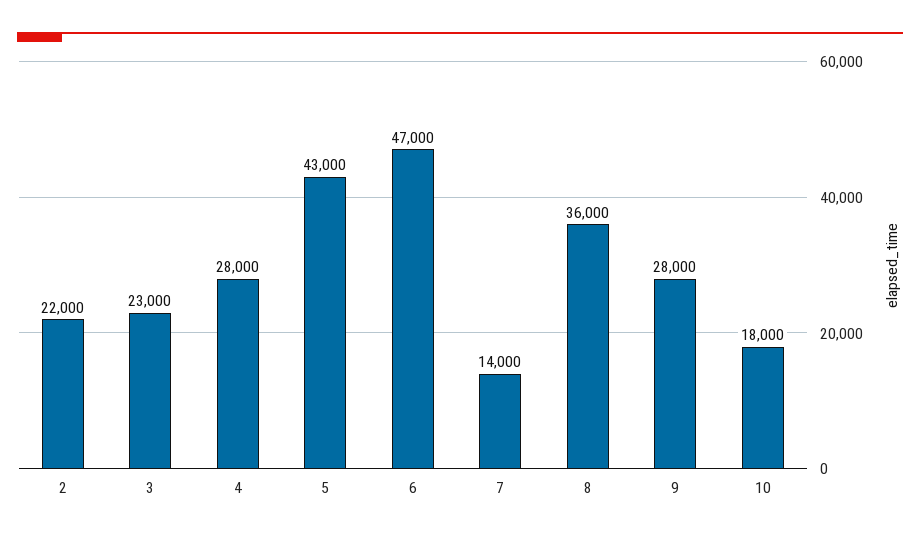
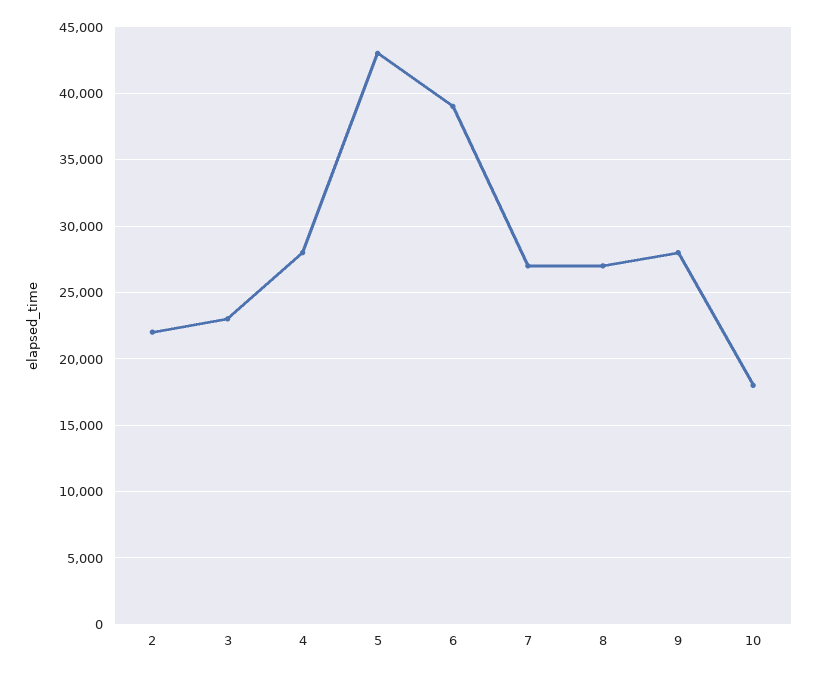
6: 47000 -> 39000
7: 14000 -> 27000
8: 36000 -> 27000

